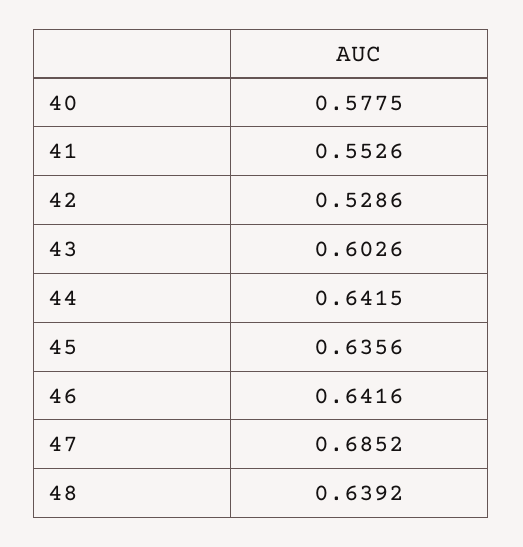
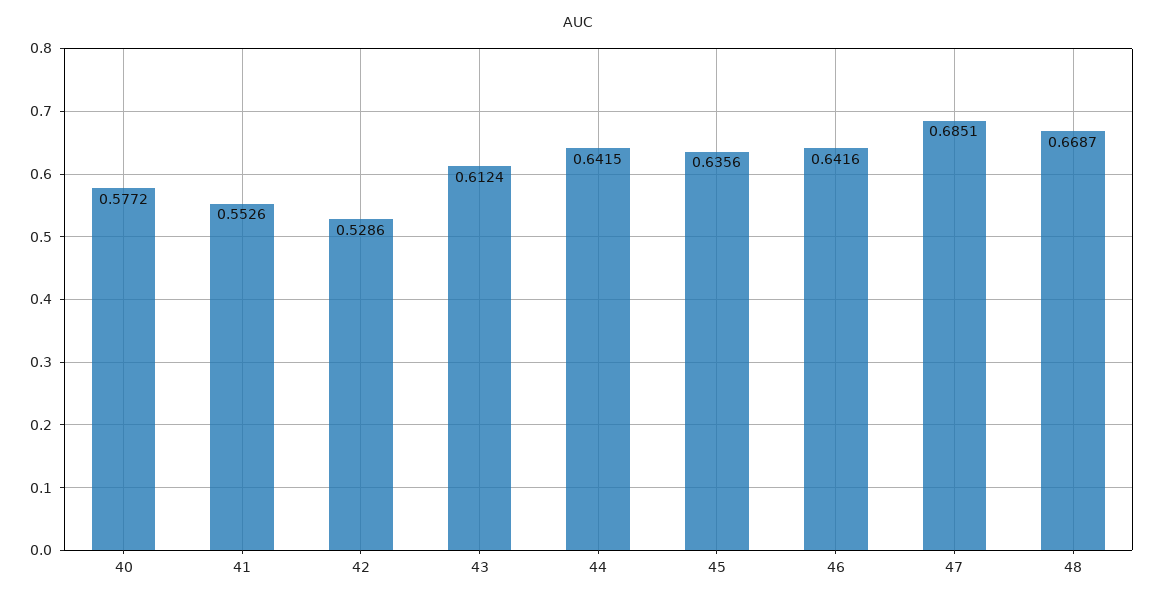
40: 0.5775 -> 0.5772
43: 0.6026 -> 0.6124
47: 0.6852 -> 0.6851
48: 0.6392 -> 0.6687

